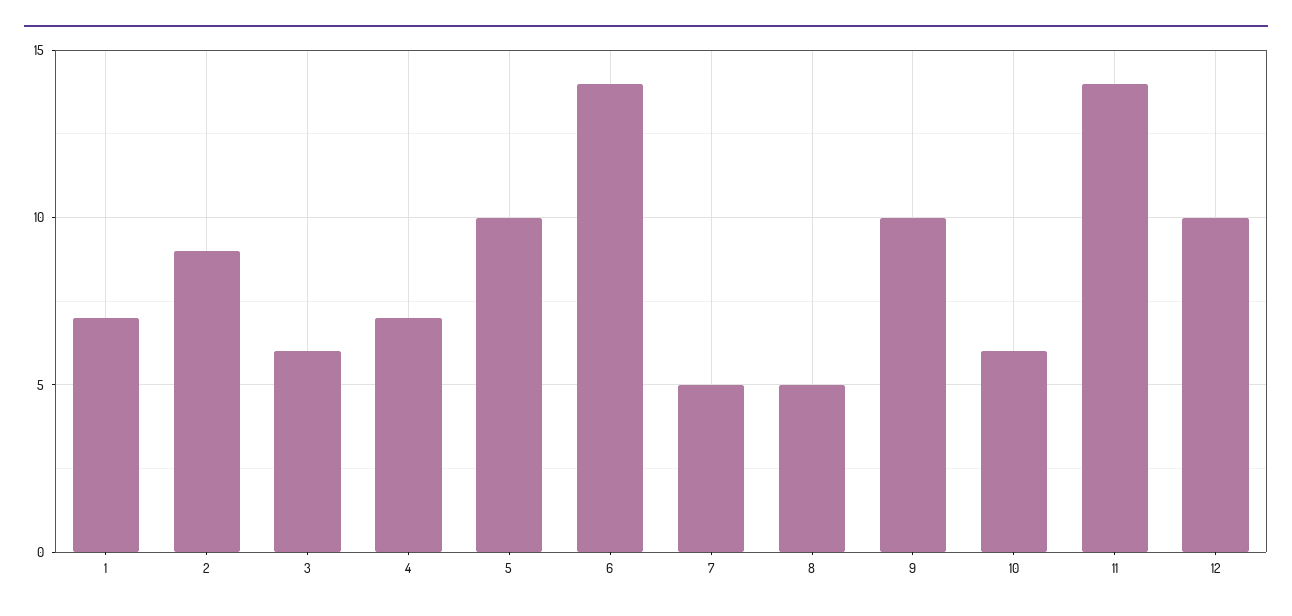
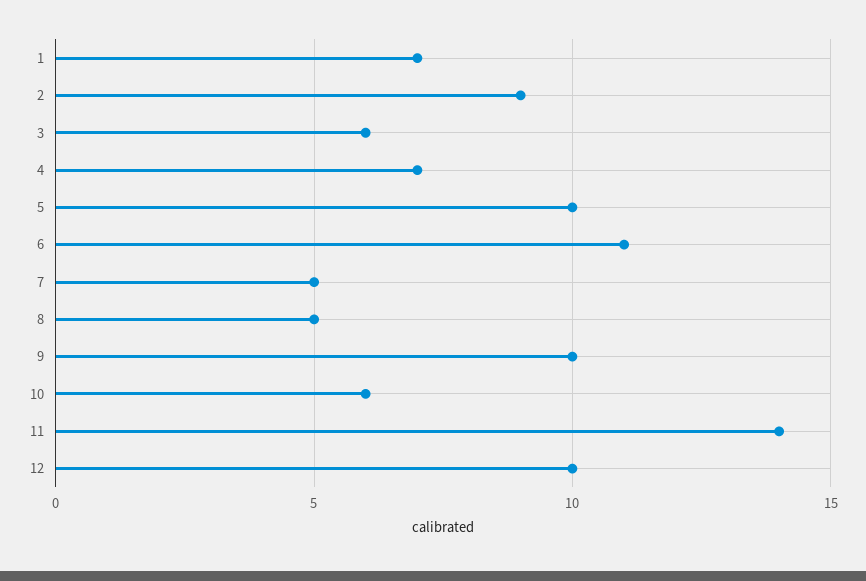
6: 14 -> 11

